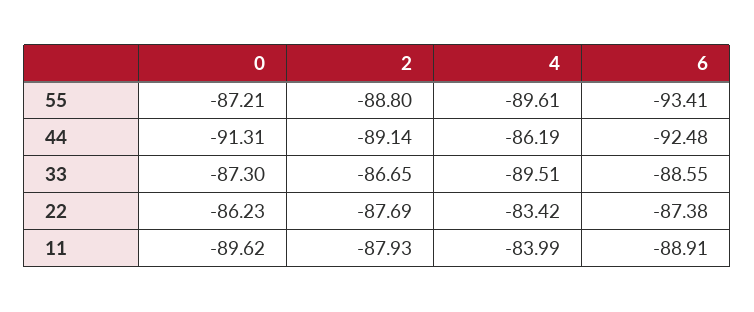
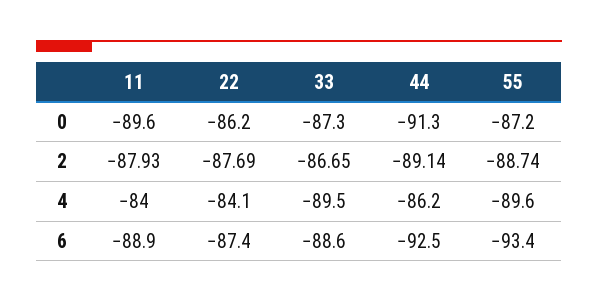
2, 55: -88.8 -> -88.74
4, 22: -83.42 -> -84.1

